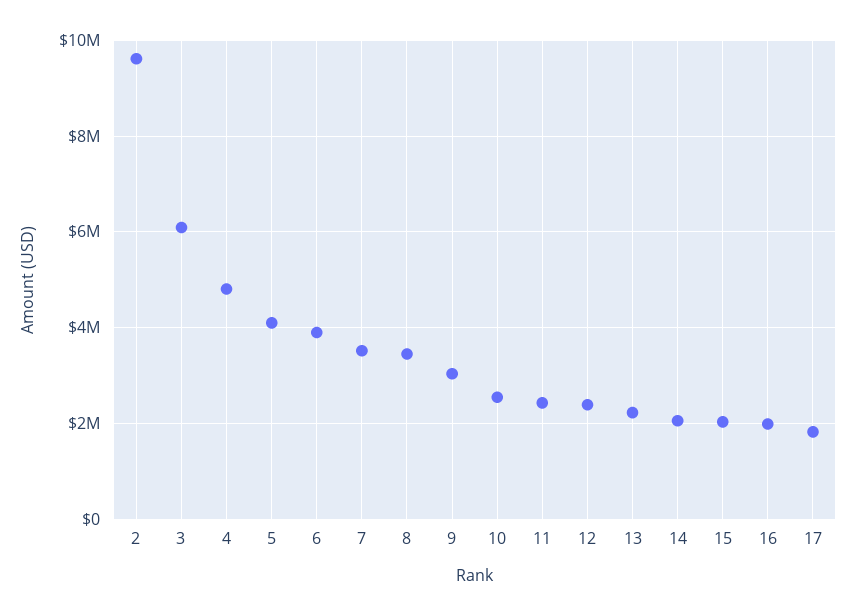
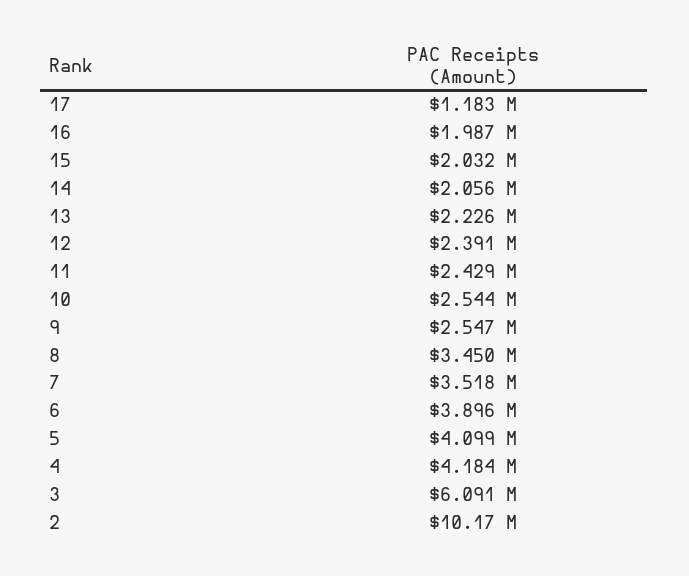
2: 9600000 -> 10170000
4: 4800000 -> 4184000
9: 3000000 -> 2547000
17: 1800000 -> 1183000

